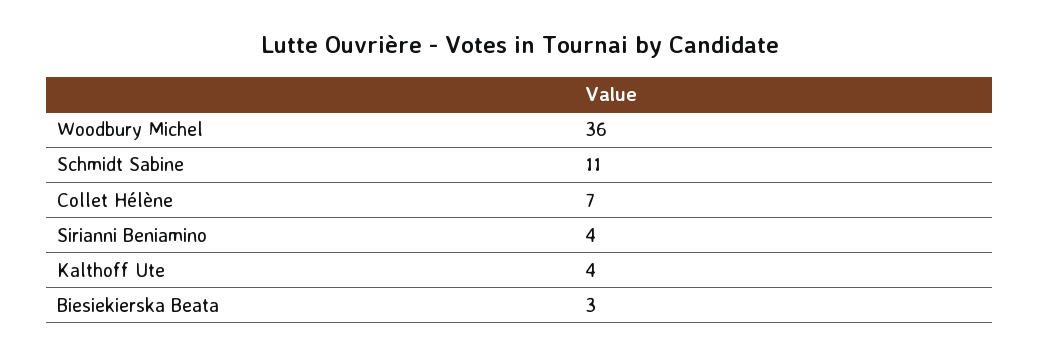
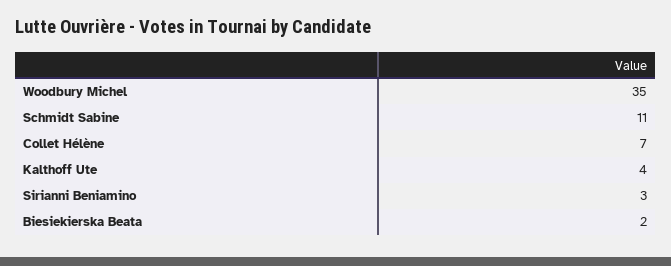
Woodbury Michel: 36 -> 35
Sirianni Beniamino: 4 -> 3
Biesiekierska Beata: 3 -> 2

